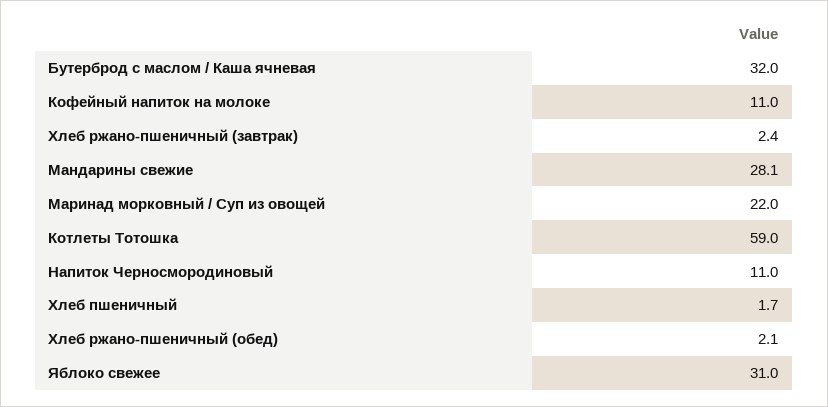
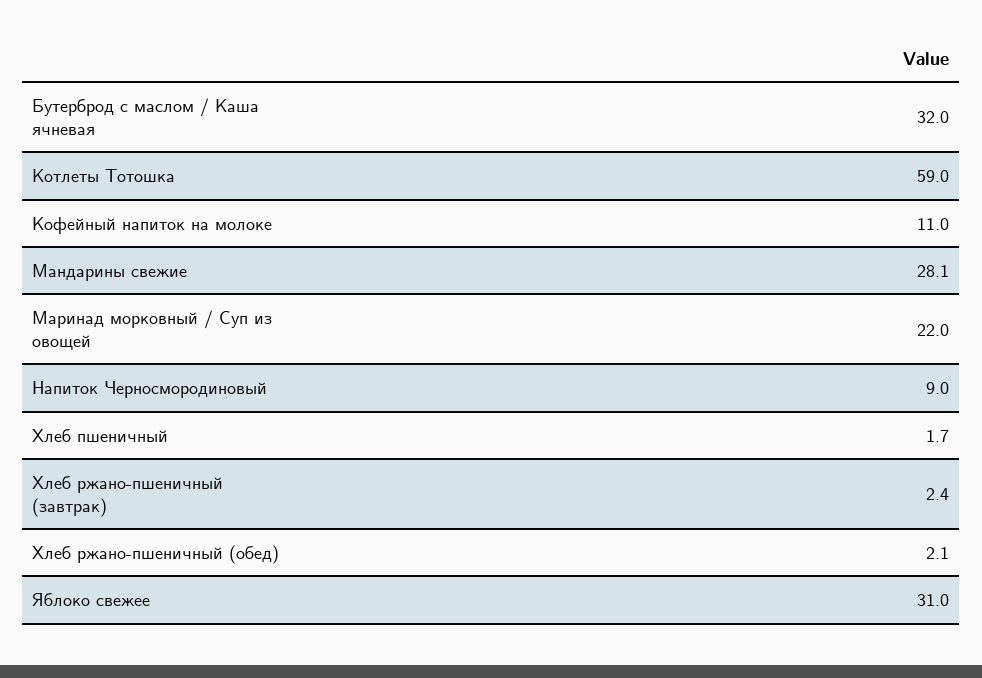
Напиток Черносмородиновый: 11 -> 9

